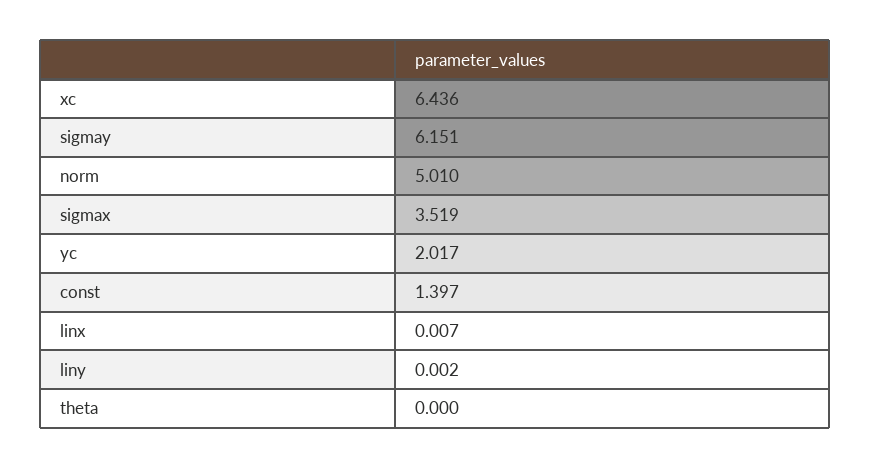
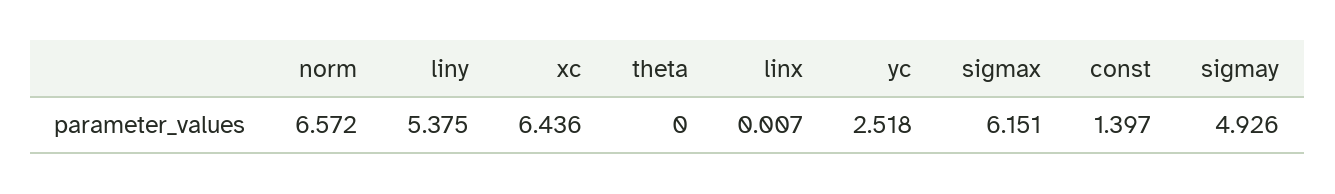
sigmay: 6.151 -> 4.926
norm: 5.01 -> 6.572
sigmax: 3.519 -> 6.151
yc: 2.017 -> 2.518
liny: 0.002 -> 5.375

